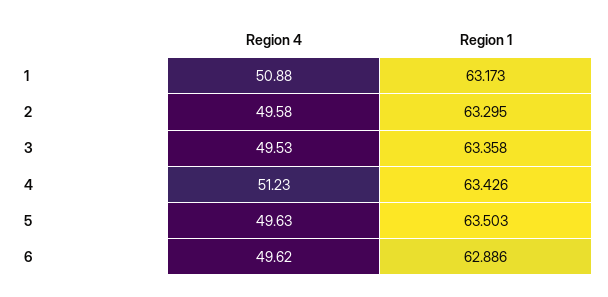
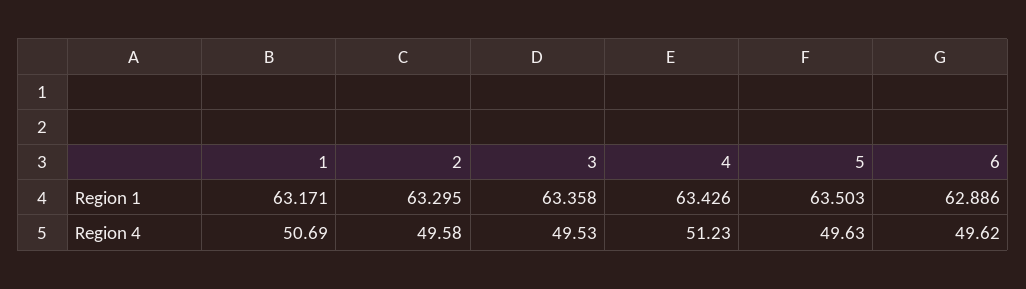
Region 4, 1: 50.88 -> 50.69
Region 1, 1: 63.173 -> 63.171

